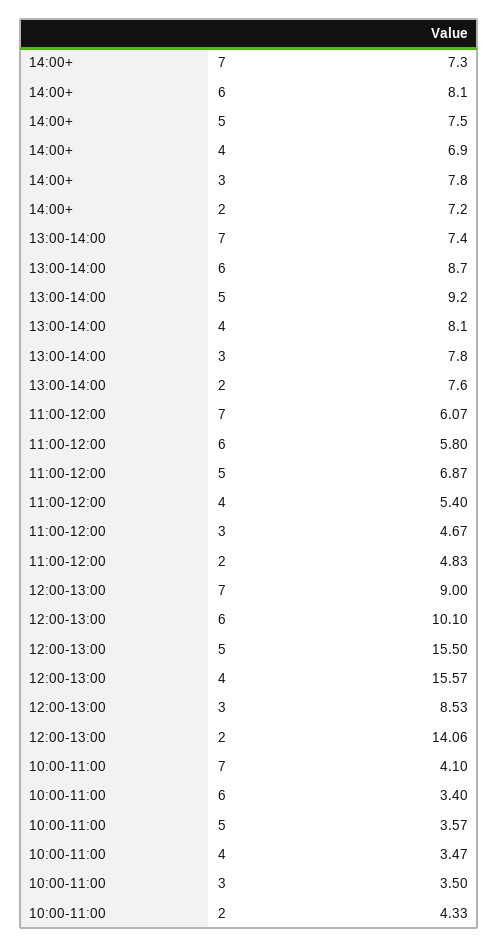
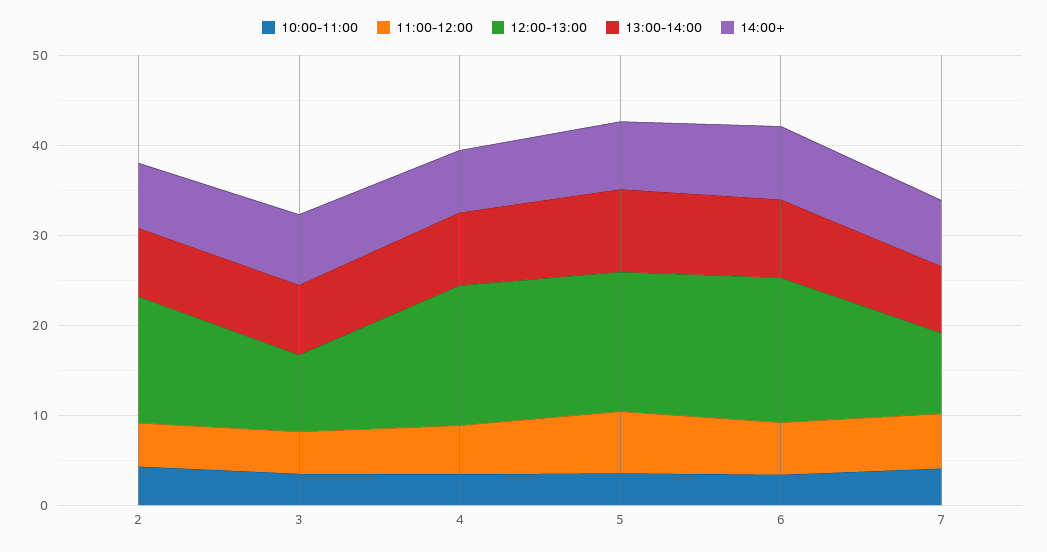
12:00-13:00, 6: 10.1 -> 16

